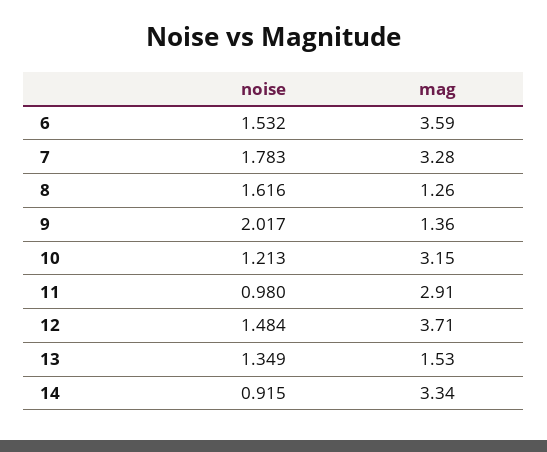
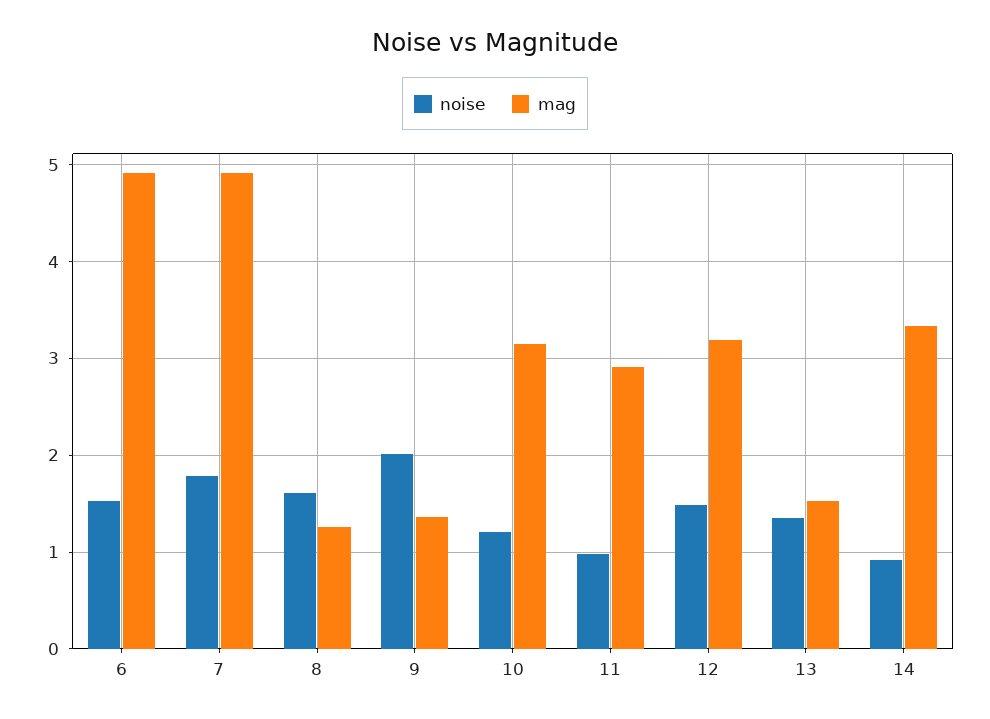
mag, 6: 3.59 -> 4.9
mag, 7: 3.28 -> 4.9
mag, 12: 3.71 -> 3.2

